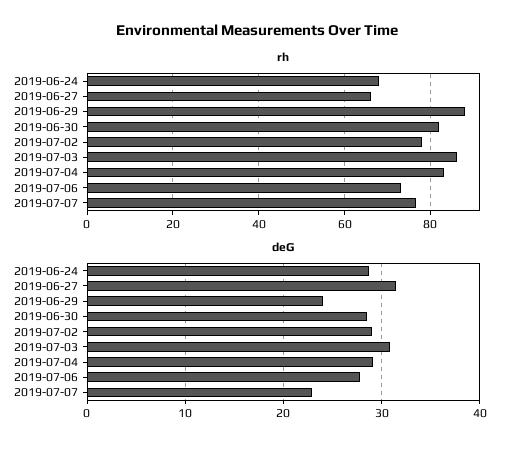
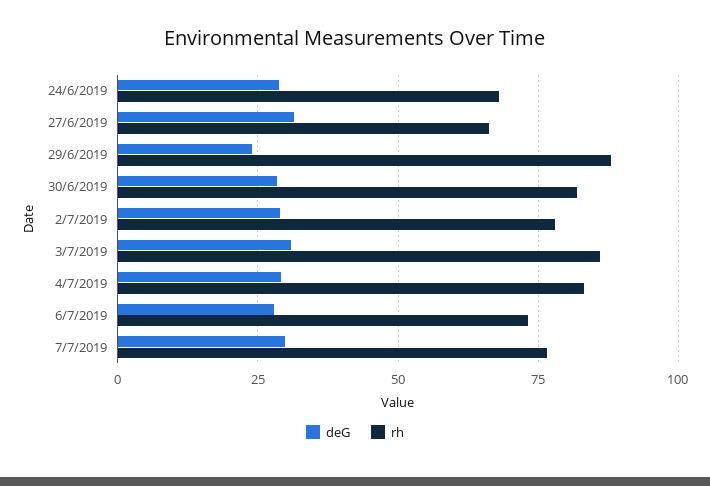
deG, 2019-07-07: 23 -> 30

